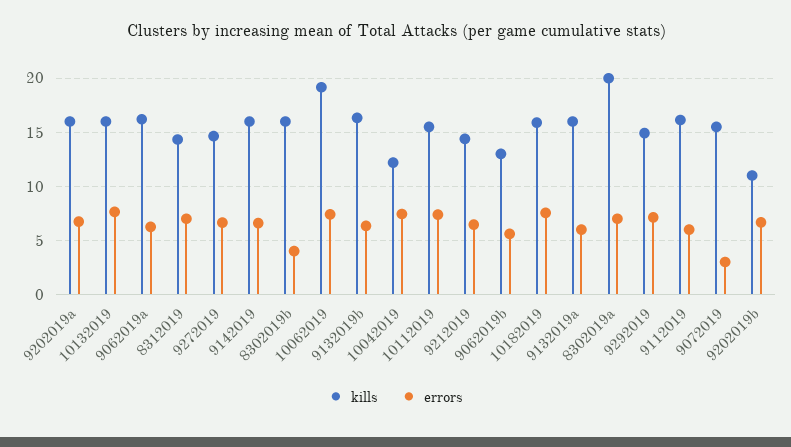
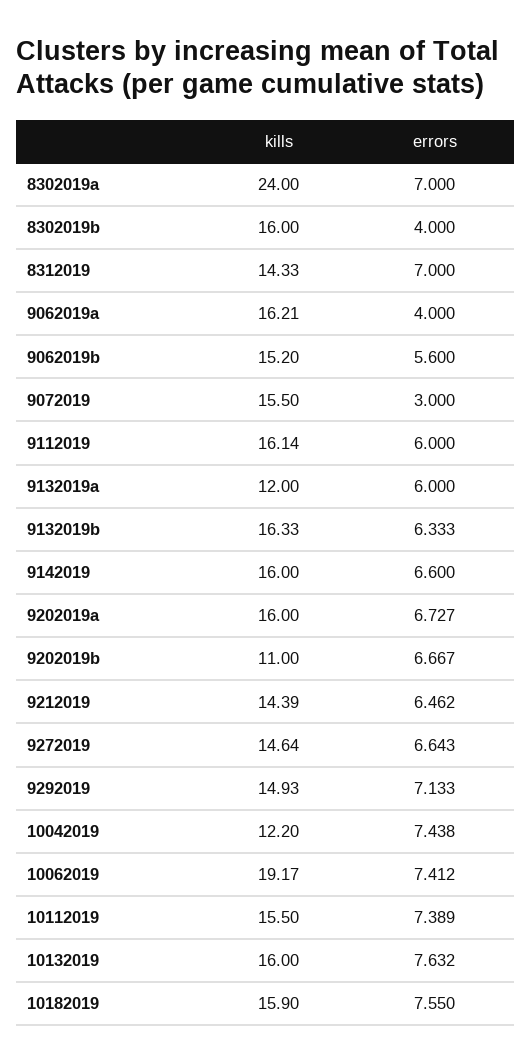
errors, 9062019a: 6 -> 4
kills, 9062019b: 13 -> 15.2
kills, 9132019a: 16 -> 12
kills, 8302019a: 20 -> 24

